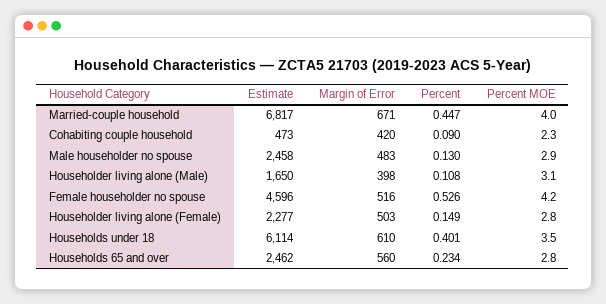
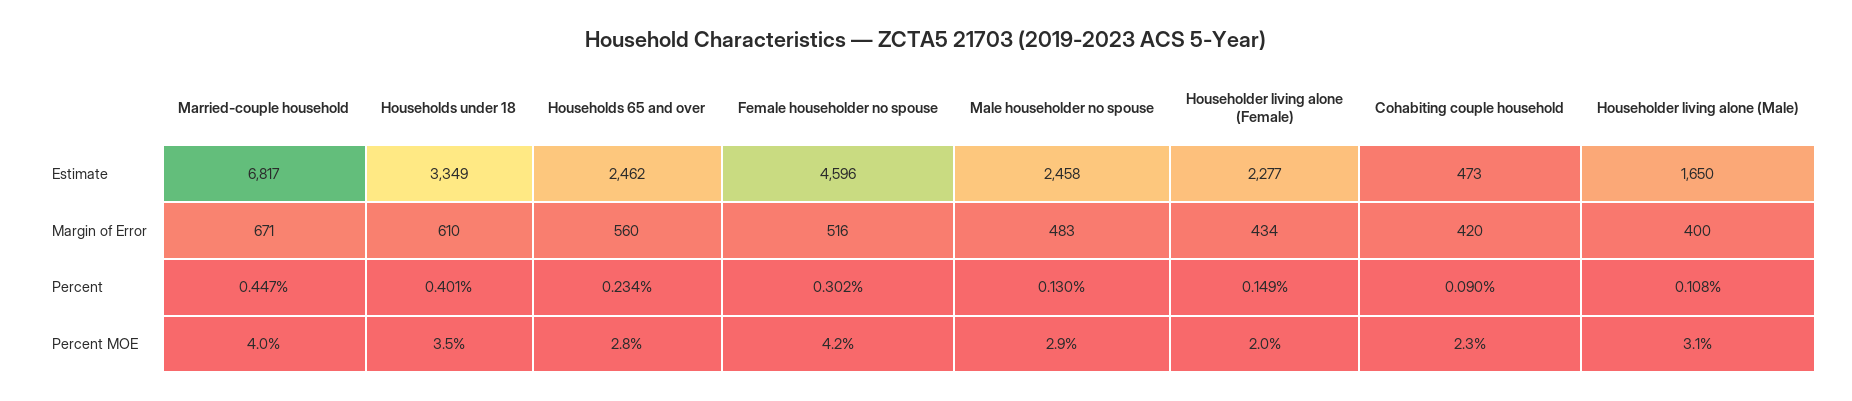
Margin of Error, Householder living alone (Male): 398 -> 400
Percent, Female householder no spouse: 0.526 -> 0.302
Margin of Error, Householder living alone (Female): 503 -> 434
Percent MOE, Householder living alone (Female): 2.8 -> 2
Estimate, Households under 18: 6114 -> 3349

